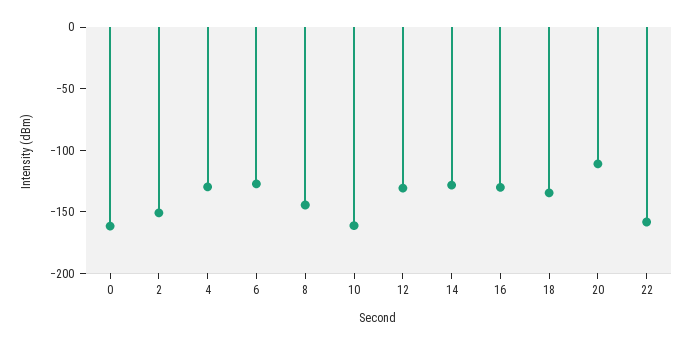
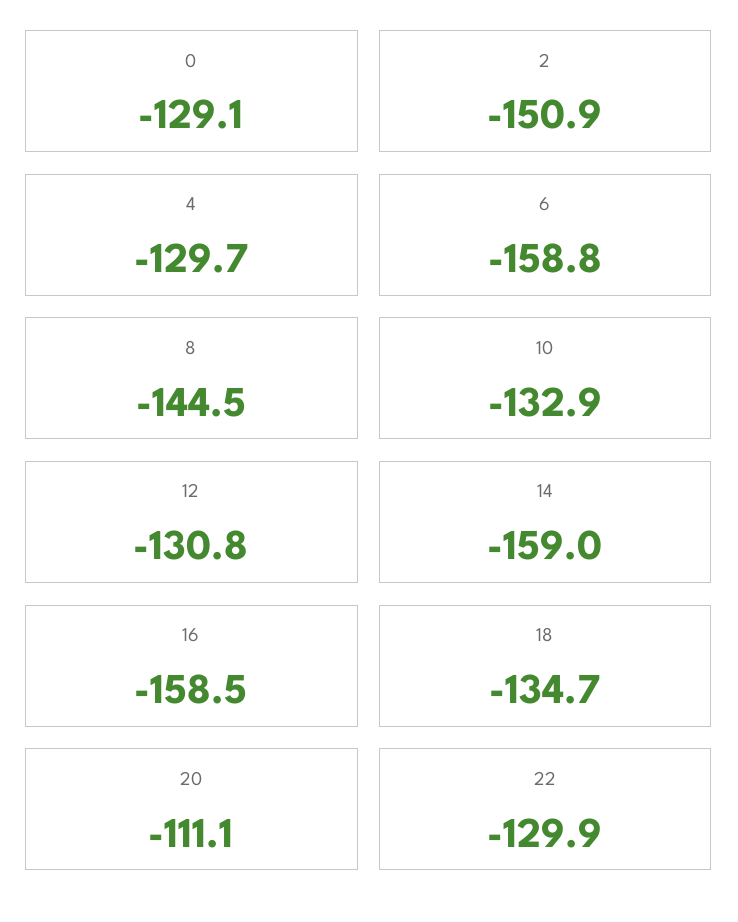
0: -160 -> -129.1
6: -130 -> -158.8
10: -160 -> -132.9
14: -130 -> -159
16: -130 -> -158.5
22: -160 -> -129.9

